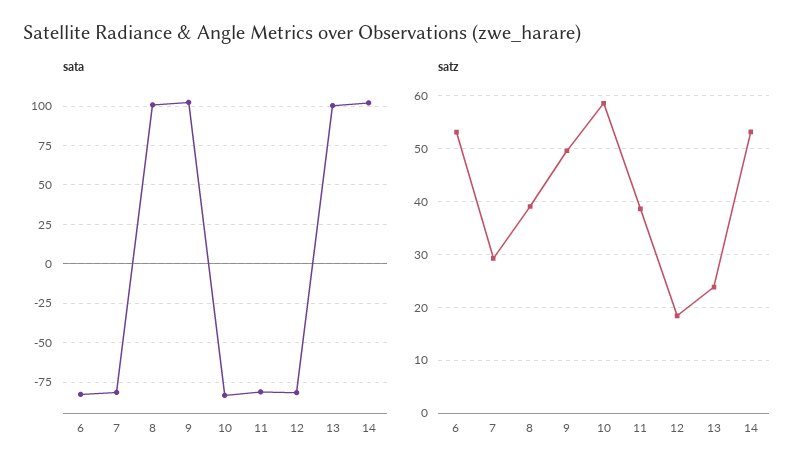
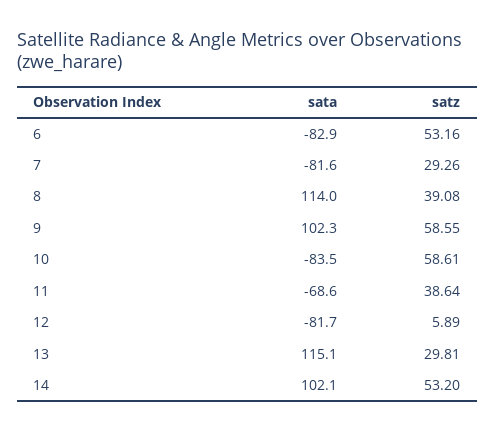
sata, 8: 100 -> 114
sata, 11: -80 -> -68.6
sata, 13: 100 -> 115.1
satz, 9: 50 -> 58.55
satz, 12: 18 -> 5.89
satz, 13: 24 -> 29.81

